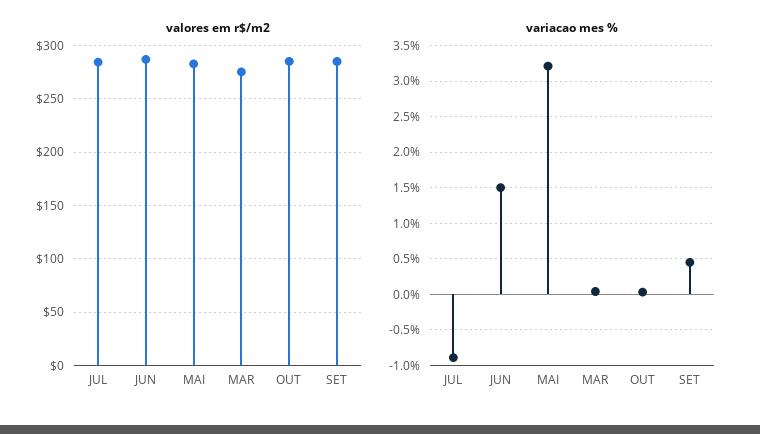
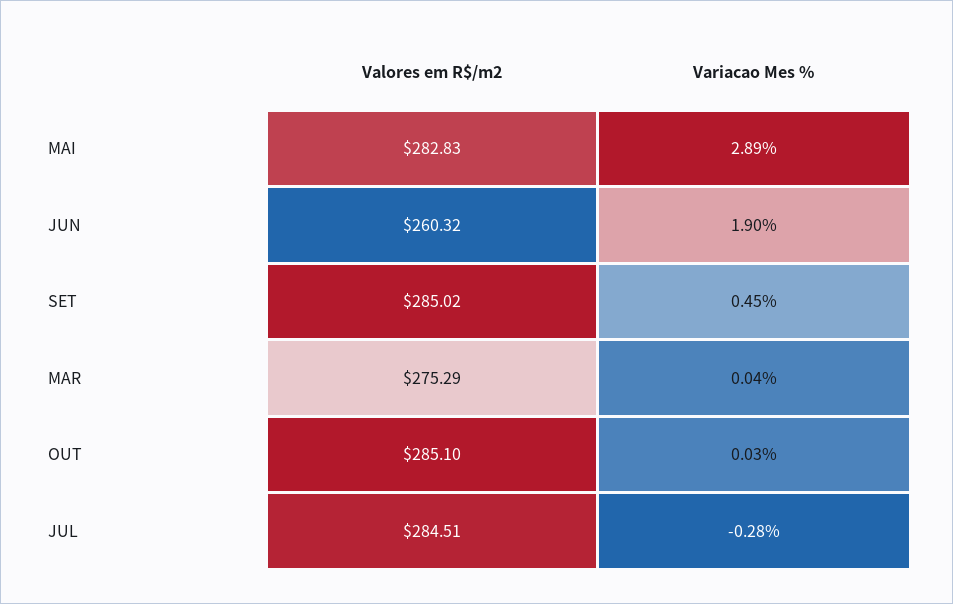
valores em r$/m2, JUN: 290 -> 260.32
variacao mes %, JUL: -0.9 -> -0.28
variacao mes %, JUN: 1.5 -> 1.9
variacao mes %, MAI: 3.2 -> 2.89

